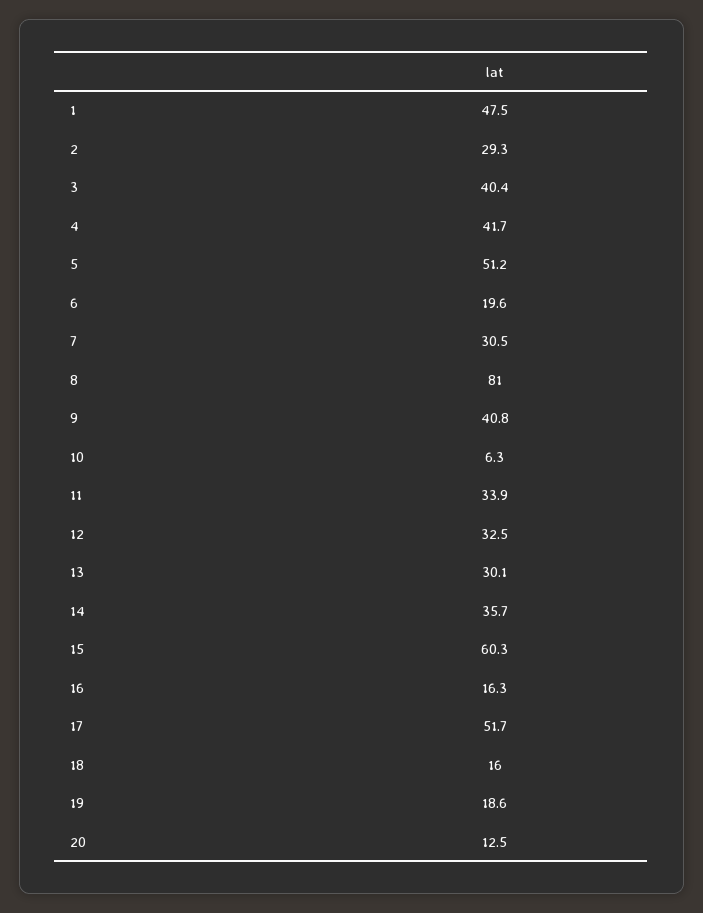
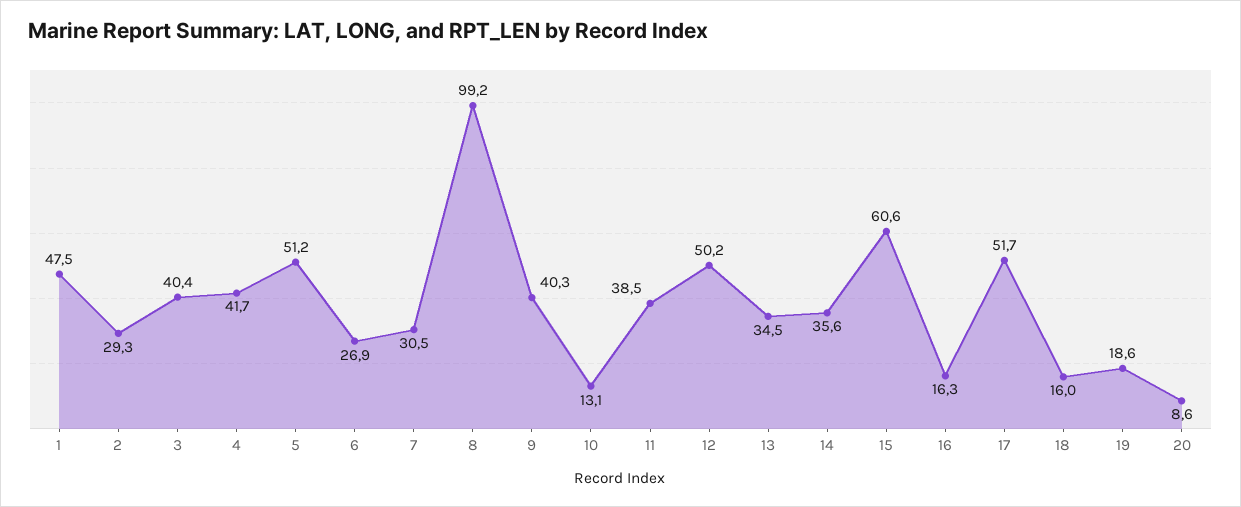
6: 19.6 -> 26.9
8: 81 -> 99.2
9: 40.8 -> 40.3
10: 6.3 -> 13.1
11: 33.9 -> 38.5
12: 32.5 -> 50.2
13: 30.1 -> 34.5
14: 35.7 -> 35.6
15: 60.3 -> 60.6
20: 12.5 -> 8.6

